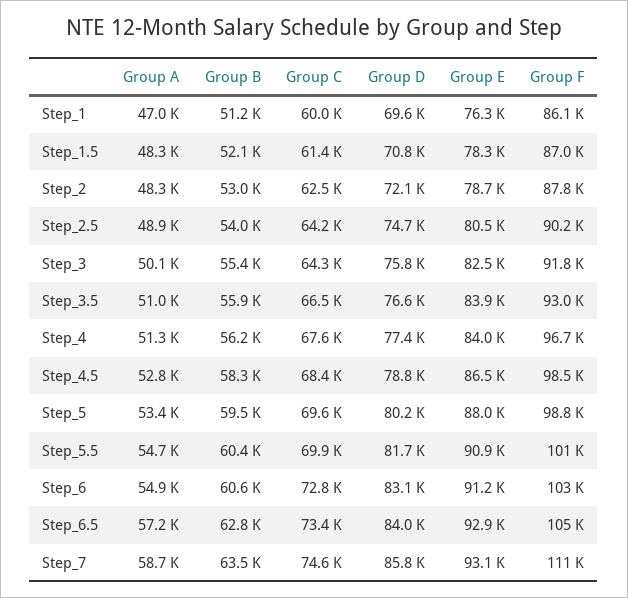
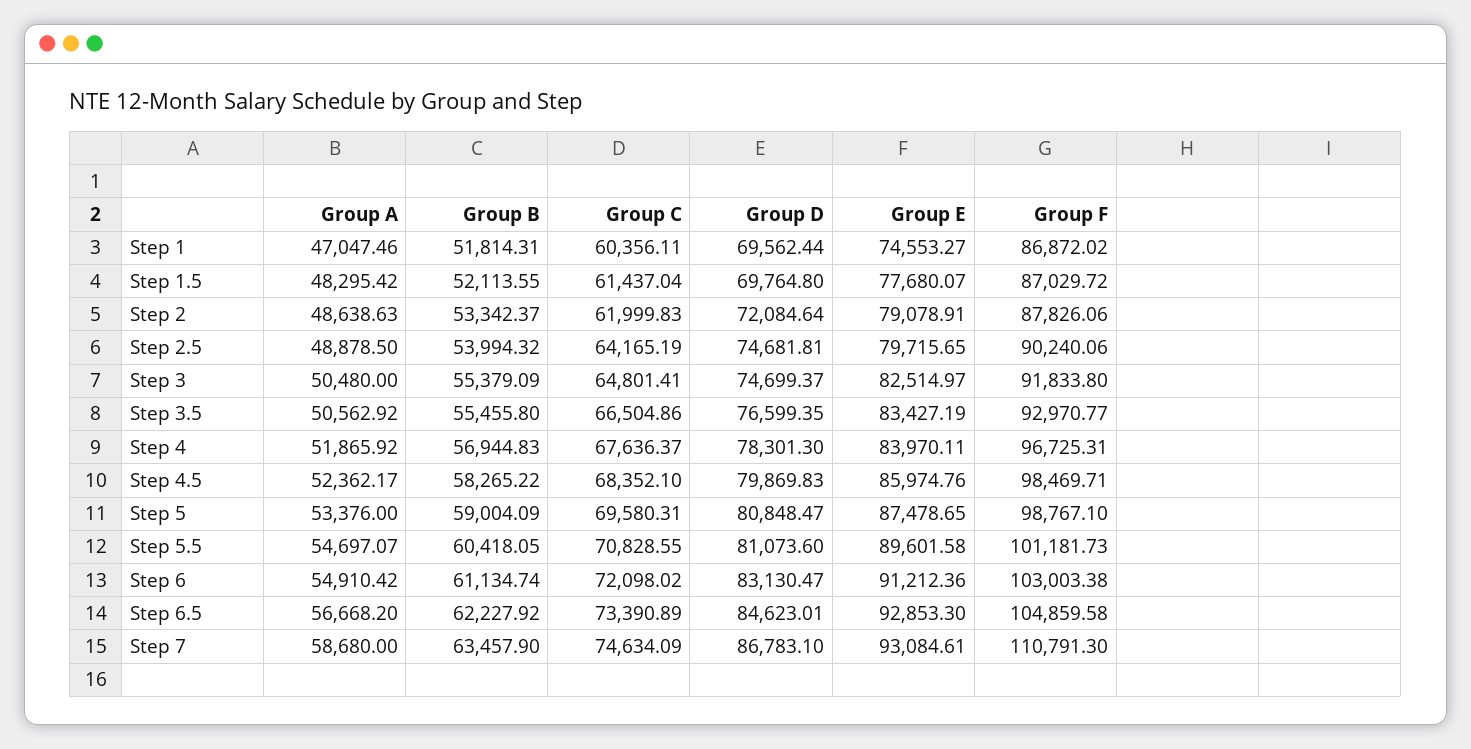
Group B, Step_1: 51200 -> 51814.31
Group C, Step_1: 60000 -> 60356.11
Group E, Step_1: 76300 -> 74553.27
Group F, Step_1: 86100 -> 86872.02
Group D, Step_1.5: 70800 -> 69764.8
Group E, Step_1.5: 78300 -> 77680.07
Group A, Step_2: 48300 -> 48638.63
Group B, Step_2: 53000 -> 53342.37
Group C, Step_2: 62500 -> 61999.83
Group E, Step_2: 78700 -> 79078.91
Group E, Step_2.5: 80500 -> 79715.65
Group A, Step_3: 50100 -> 50480
Group C, Step_3: 64300 -> 64801.41
Group D, Step_3: 75800 -> 74699.37
Group A, Step_3.5: 51000 -> 50562.92
Group B, Step_3.5: 55900 -> 55455.8
Group E, Step_3.5: 83900 -> 83427.19
Group A, Step_4: 51300 -> 51865.92
Group B, Step_4: 56200 -> 56944.83
Group D, Step_4: 77400 -> 78301.3
Group A, Step_4.5: 52800 -> 52362.17
Group D, Step_4.5: 78800 -> 79869.83
Group E, Step_4.5: 86500 -> 85974.76
Group B, Step_5: 59500 -> 59004.09
Group D, Step_5: 80200 -> 80848.47
Group E, Step_5: 88000 -> 87478.65
Group C, Step_5.5: 69900 -> 70828.55
Group D, Step_5.5: 81700 -> 81073.6
Group E, Step_5.5: 90900 -> 89601.58
Group B, Step_6: 60600 -> 61134.74
Group C, Step_6: 72800 -> 72098.02
Group A, Step_6.5: 57200 -> 56668.2
Group B, Step_6.5: 62800 -> 62227.92
Group D, Step_6.5: 84000 -> 84623.01
Group D, Step_7: 85800 -> 86783.1

